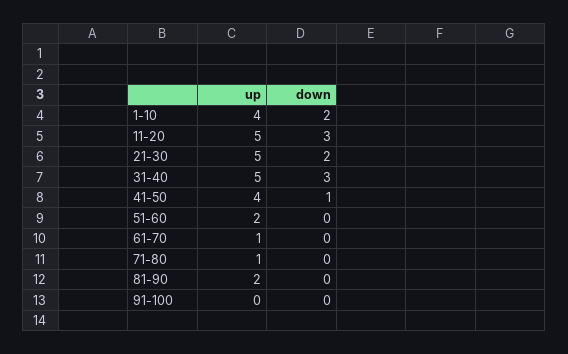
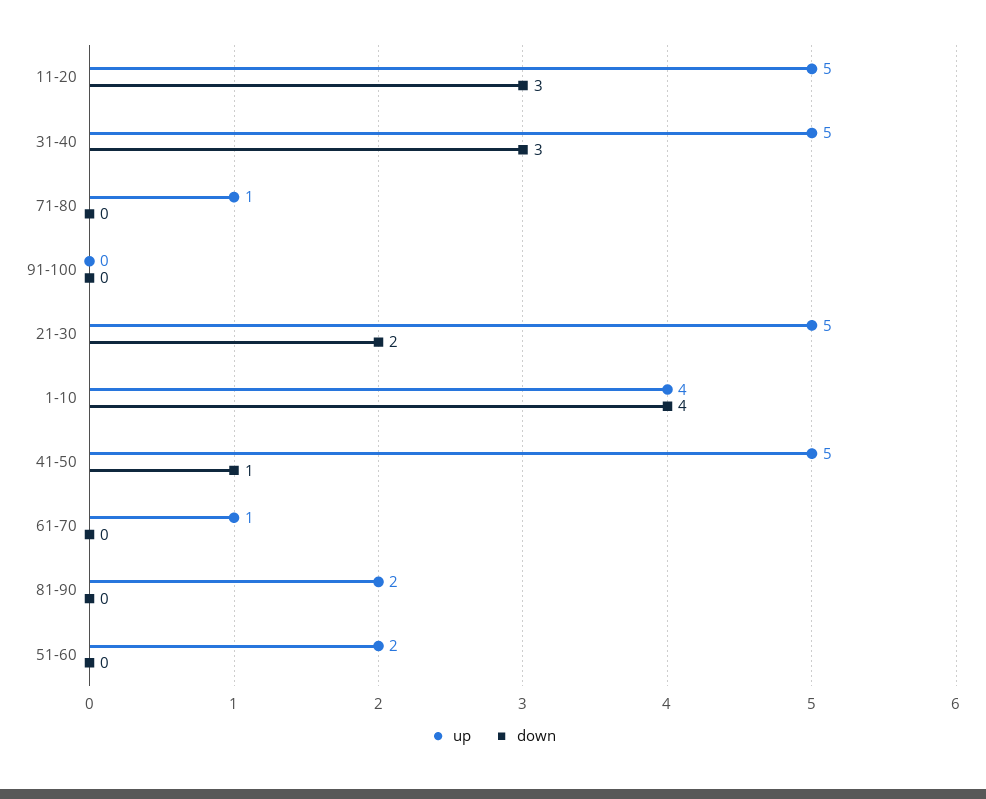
down, 1-10: 2 -> 4
up, 41-50: 4 -> 5

